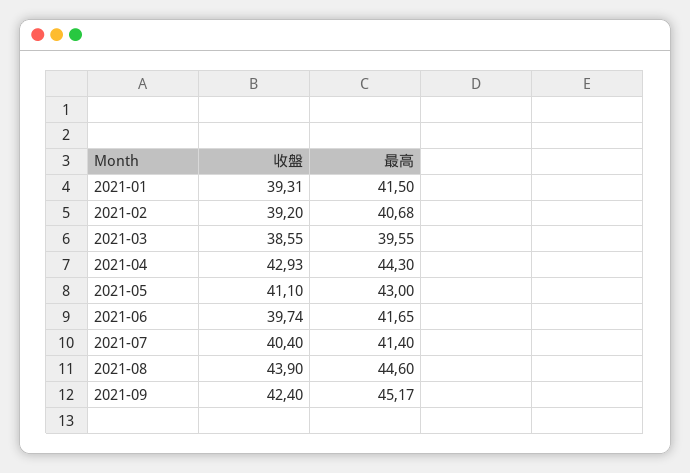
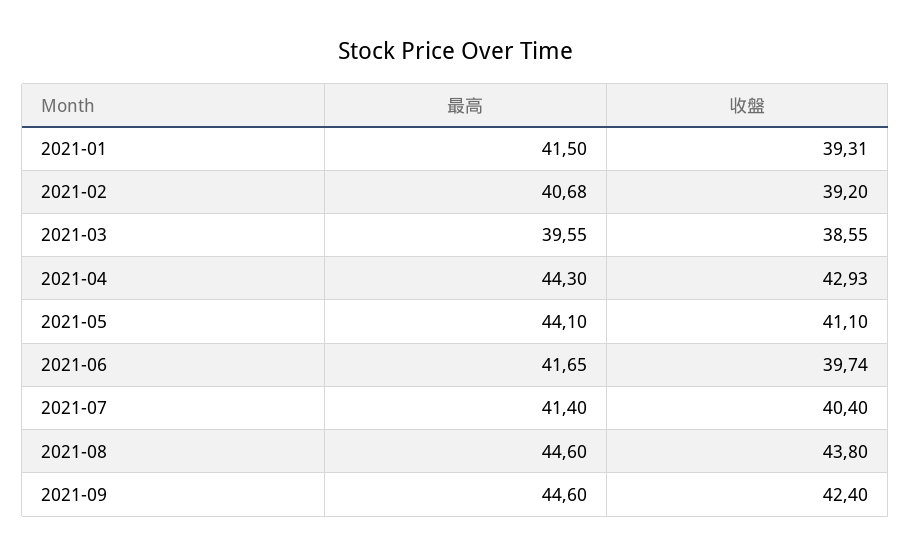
最高, 2021-05: 43 -> 44.1
收盤, 2021-08: 43.9 -> 43.8
最高, 2021-09: 45.17 -> 44.6

